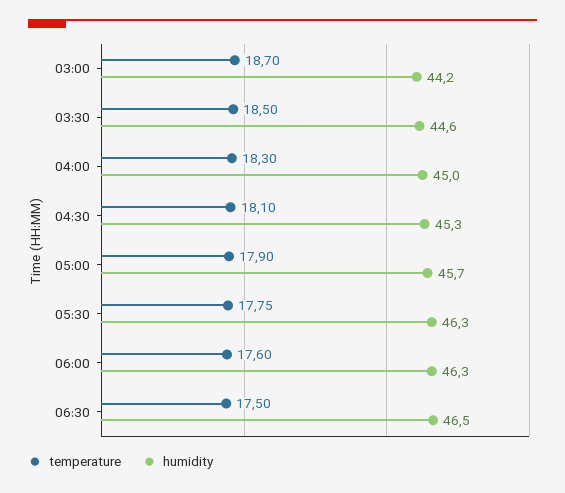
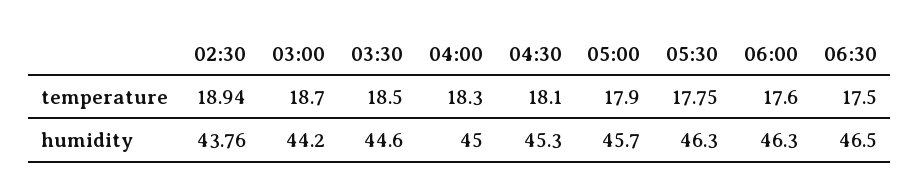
temperature, 02:30: none -> 18.94
humidity, 02:30: none -> 43.76

